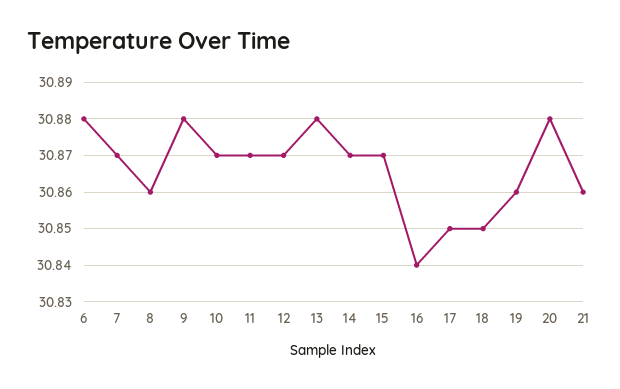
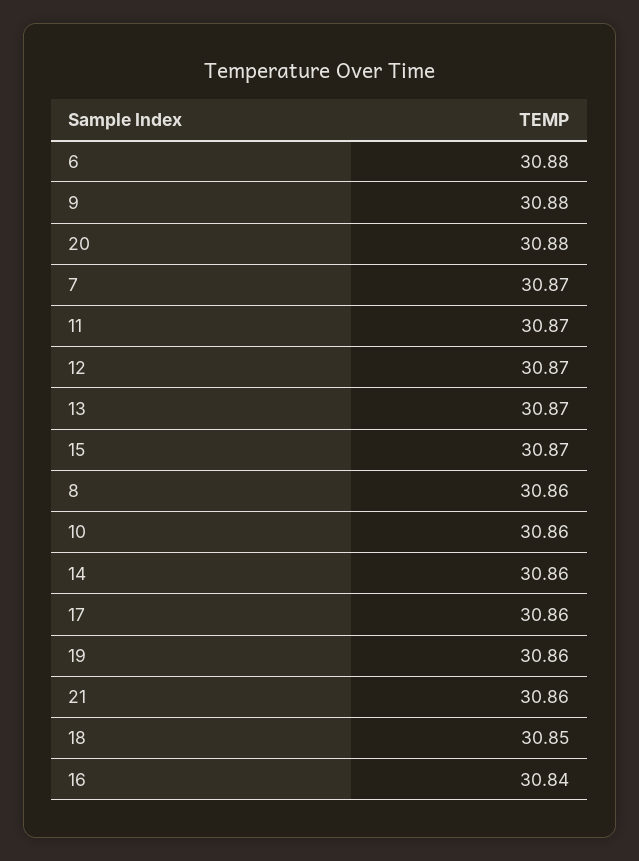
10: 30.87 -> 30.86
13: 30.88 -> 30.87
14: 30.87 -> 30.86
17: 30.85 -> 30.86

